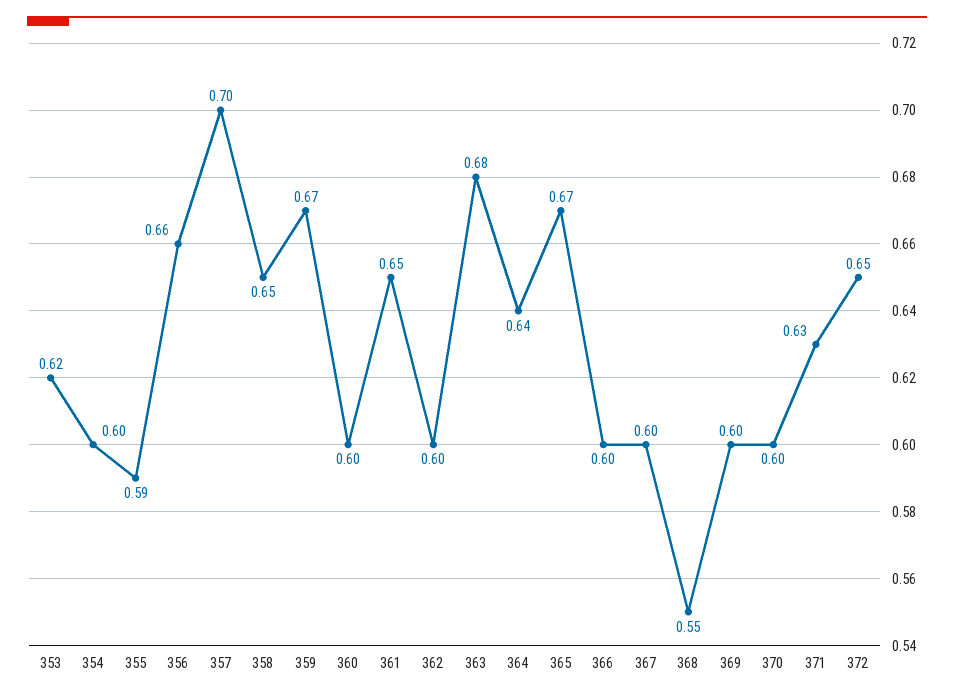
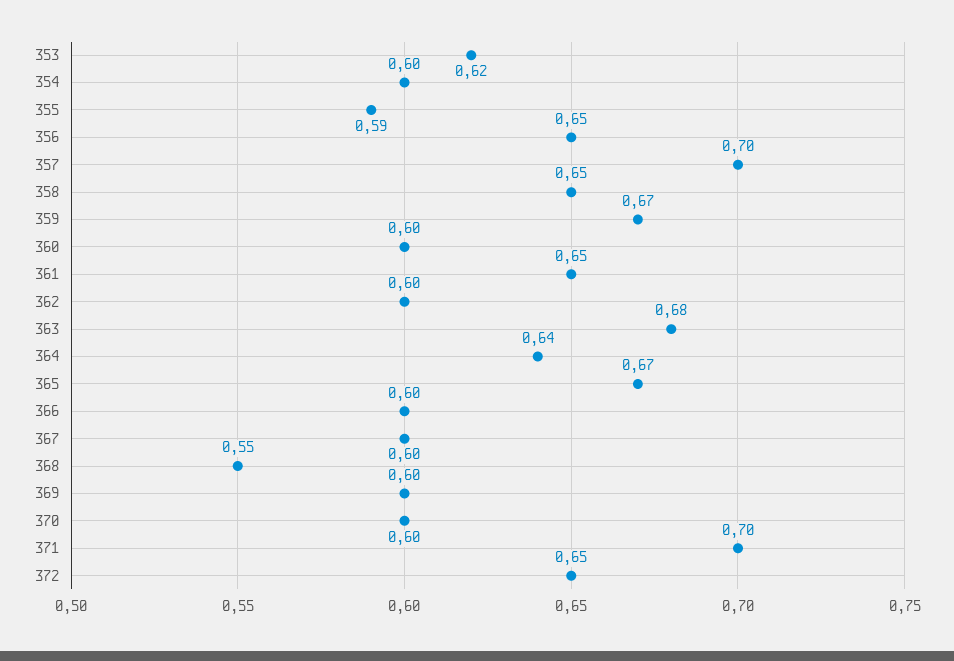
356: 0.66 -> 0.65
371: 0.63 -> 0.7

